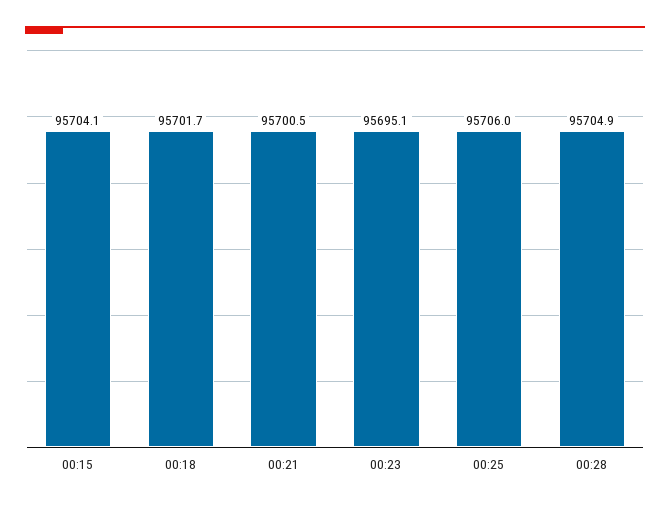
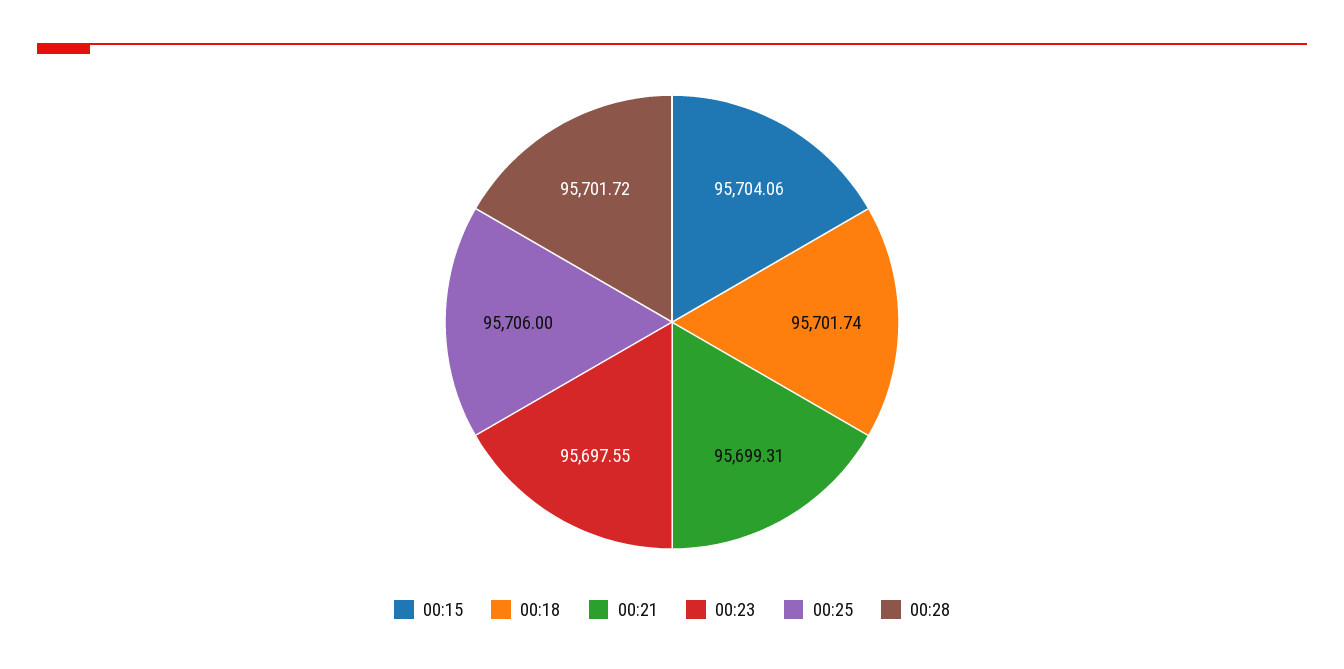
00:21: 95700.5 -> 95699.31
00:23: 95695.1 -> 95697.55
00:28: 95704.9 -> 95701.72

